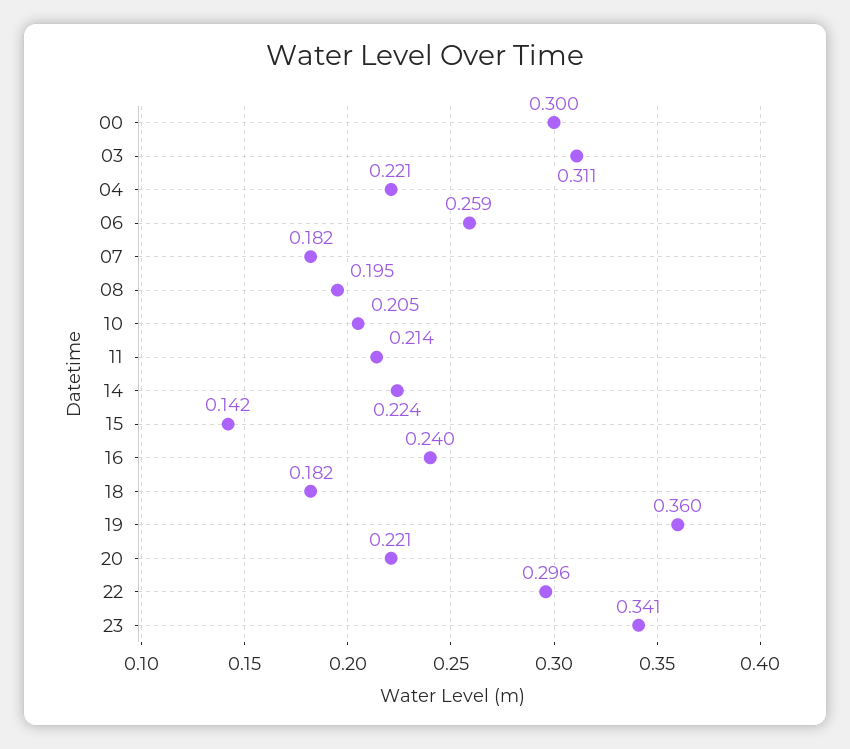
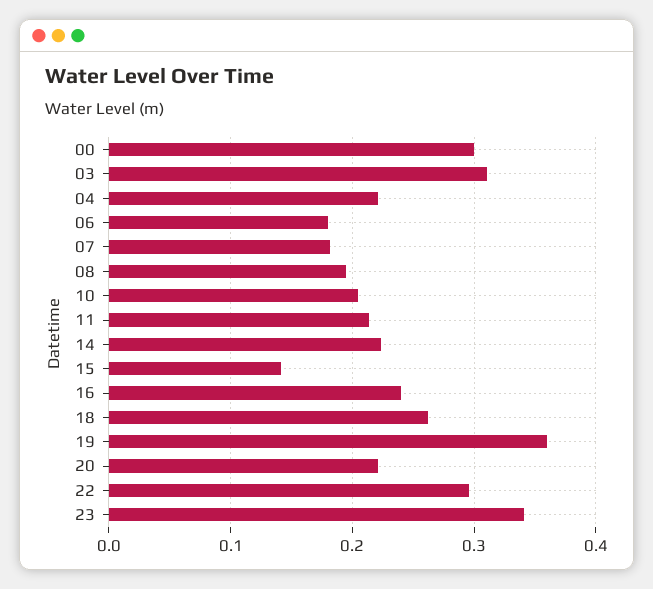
06: 0.259 -> 0.18
18: 0.182 -> 0.26

